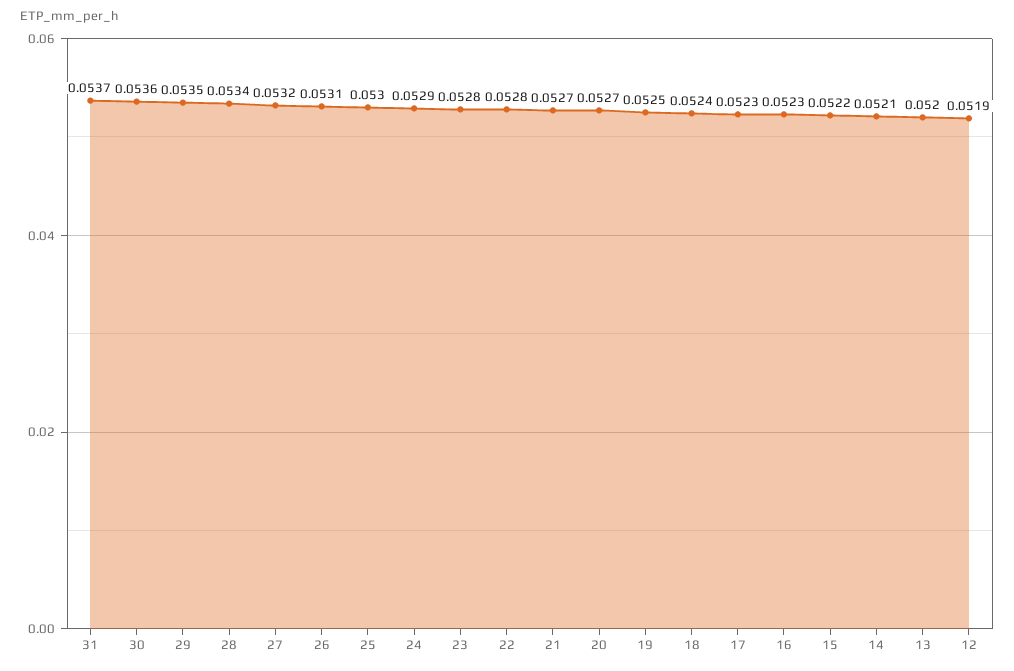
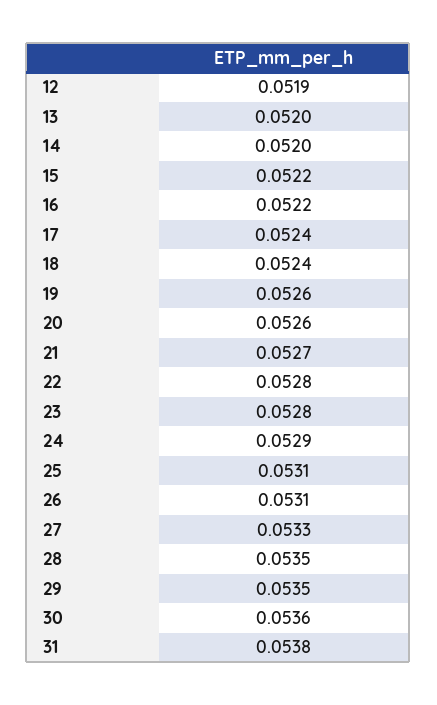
31: 0.0537 -> 0.0538
28: 0.0534 -> 0.0535
27: 0.0532 -> 0.0533
25: 0.053 -> 0.0531
20: 0.0527 -> 0.0526
19: 0.0525 -> 0.0526
17: 0.0523 -> 0.0524
16: 0.0523 -> 0.0522
14: 0.0521 -> 0.052

